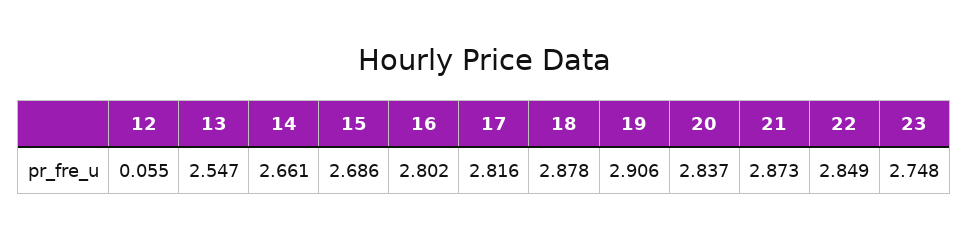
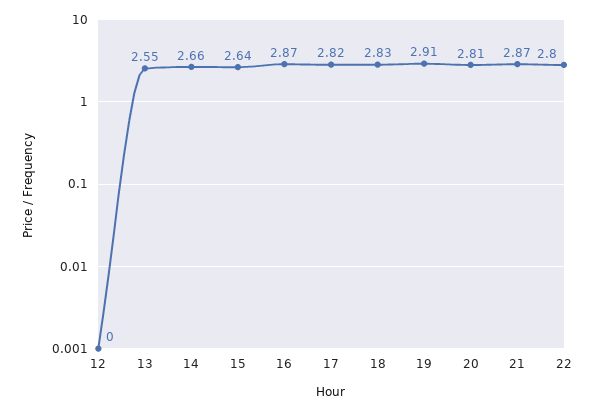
12: 0.055 -> 0
15: 2.686 -> 2.64
16: 2.802 -> 2.87
18: 2.878 -> 2.83
20: 2.837 -> 2.81
22: 2.849 -> 2.8
23: 2.748 -> none

